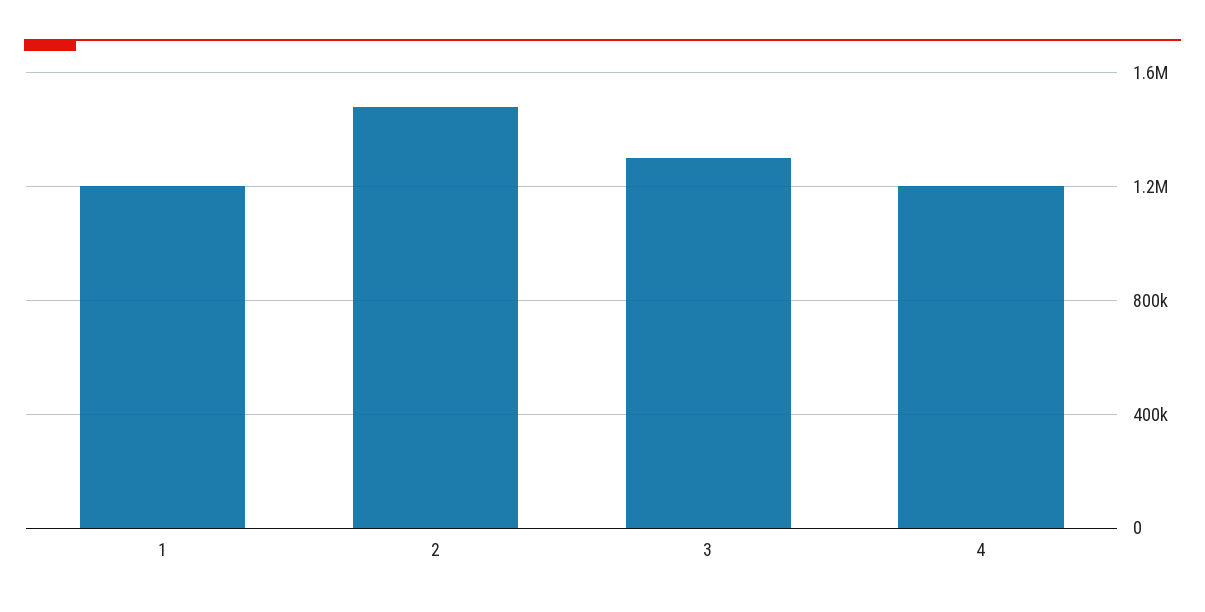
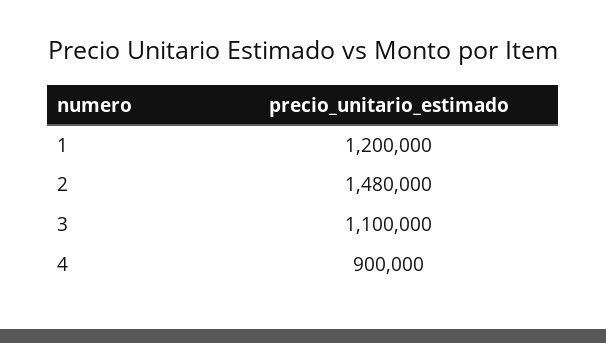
3: 1300000 -> 1100000
4: 1200000 -> 900000

